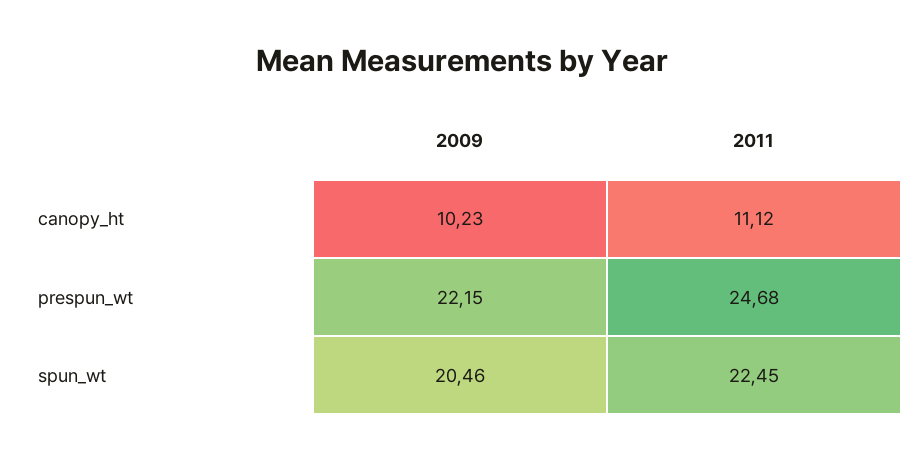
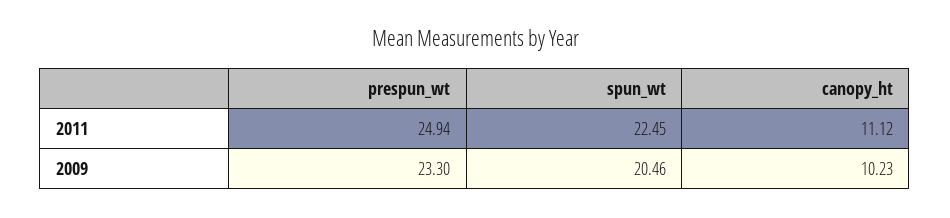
2009, prespun_wt: 22.15 -> 23.3
2011, prespun_wt: 24.68 -> 24.94

